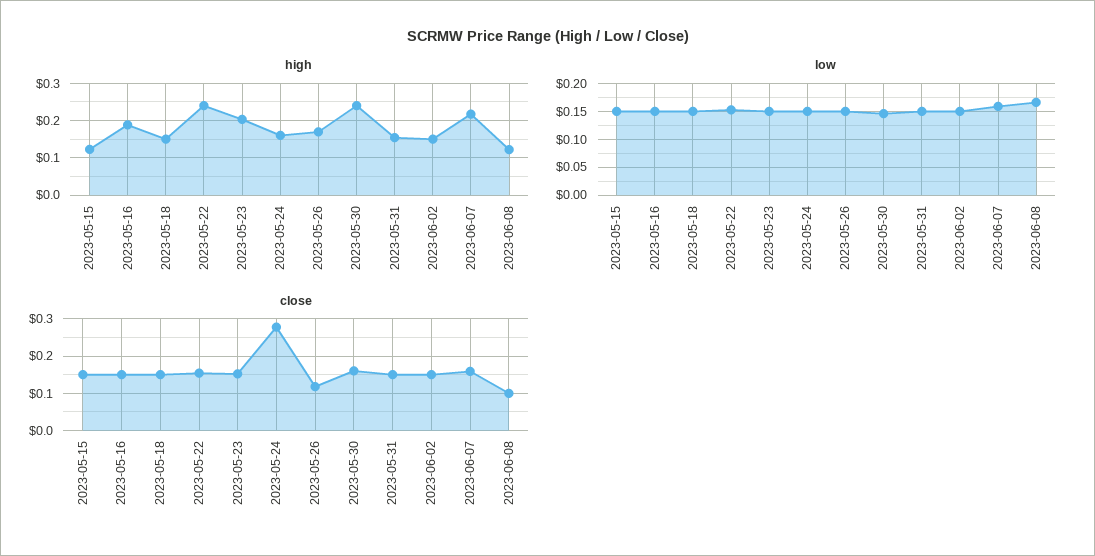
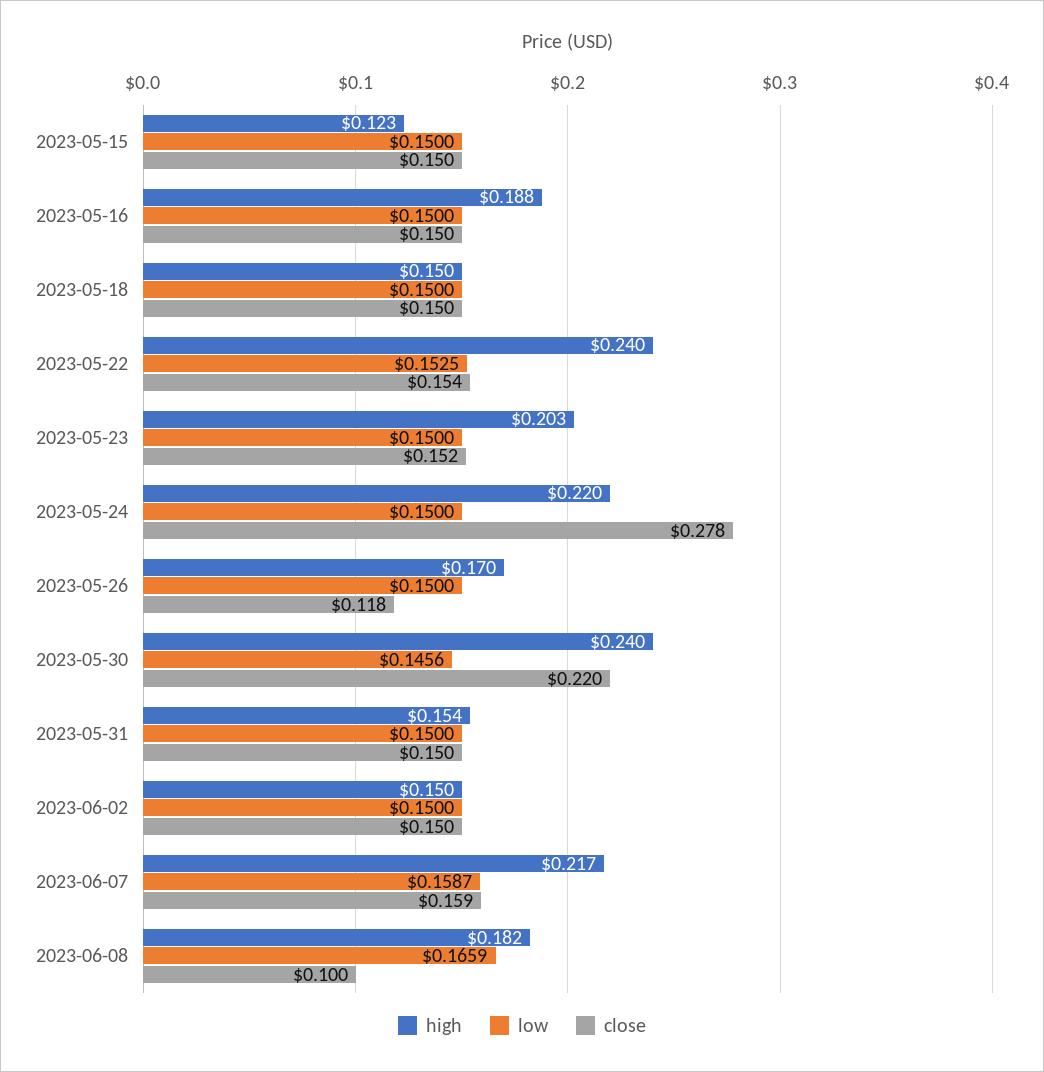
high, 2023-05-24: 0.16 -> 0.22
high, 2023-06-08: 0.12 -> 0.182
close, 2023-05-30: 0.16 -> 0.22

